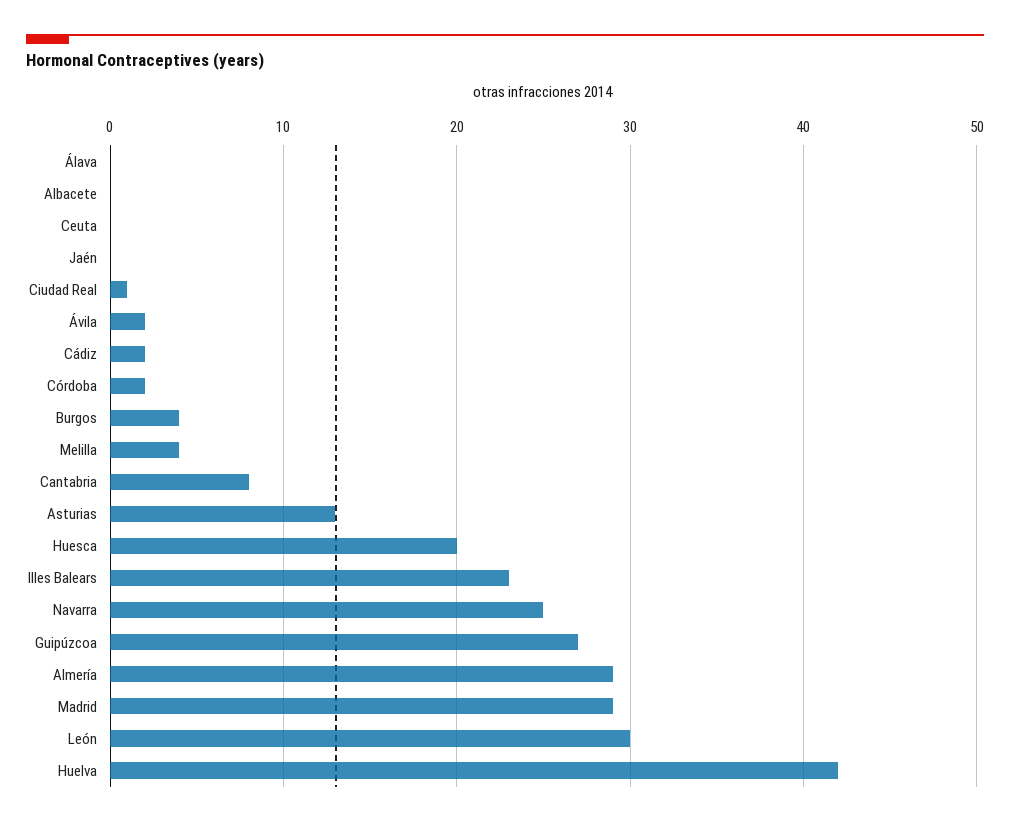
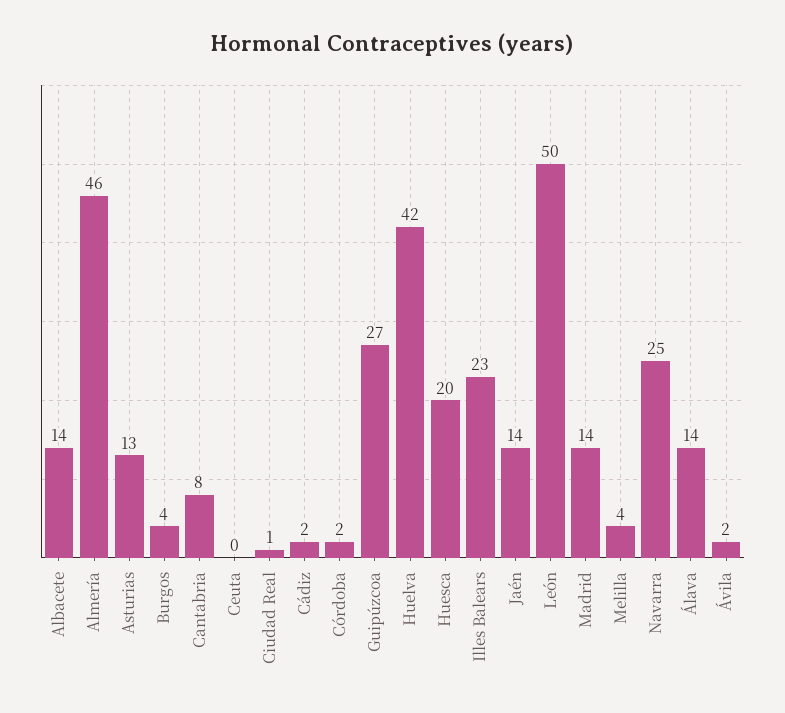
Álava: 0 -> 14
Albacete: 0 -> 14
Jaén: 0 -> 14
Almería: 29 -> 46
Madrid: 29 -> 14
León: 30 -> 50

